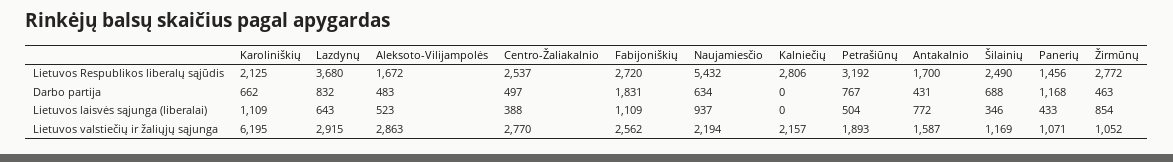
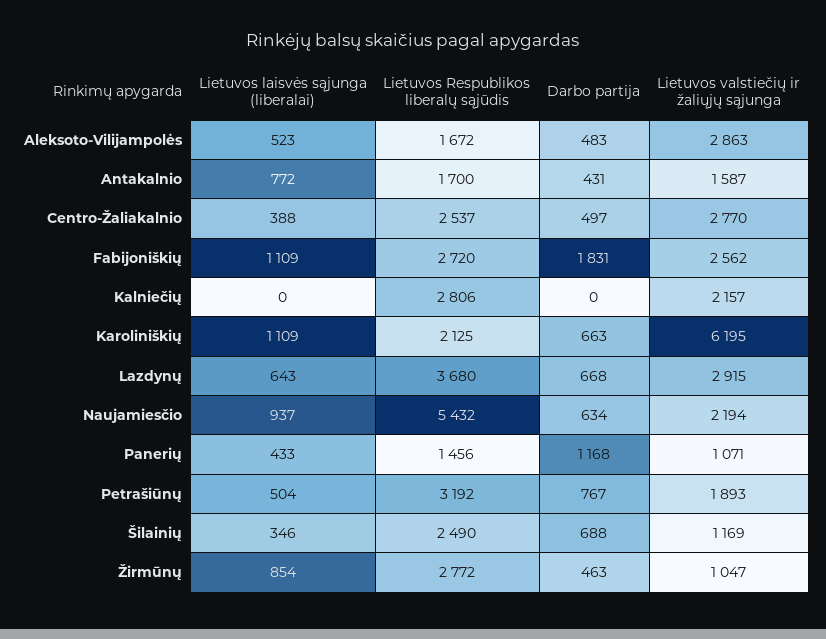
Karoliniškių, Darbo partija: 662 -> 663
Lazdynų, Darbo partija: 832 -> 668
Žirmūnų, Lietuvos valstiečių ir žaliųjų sąjunga: 1052 -> 1047

